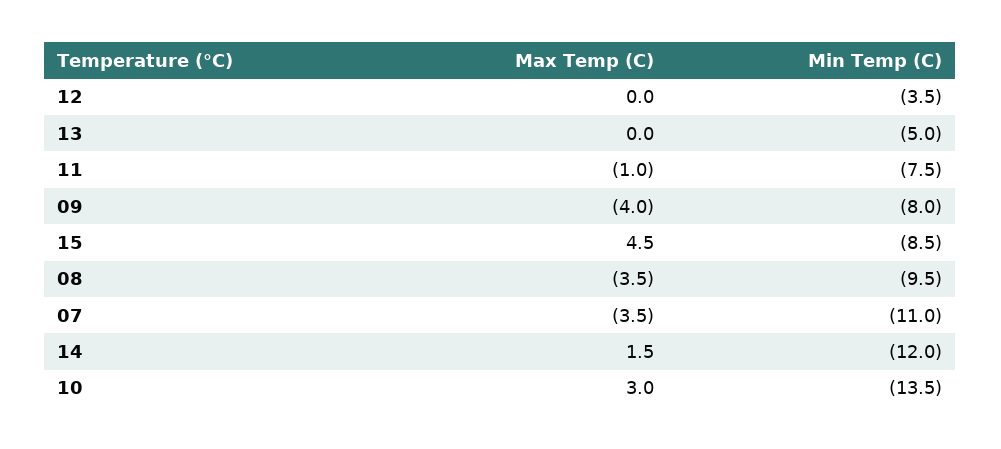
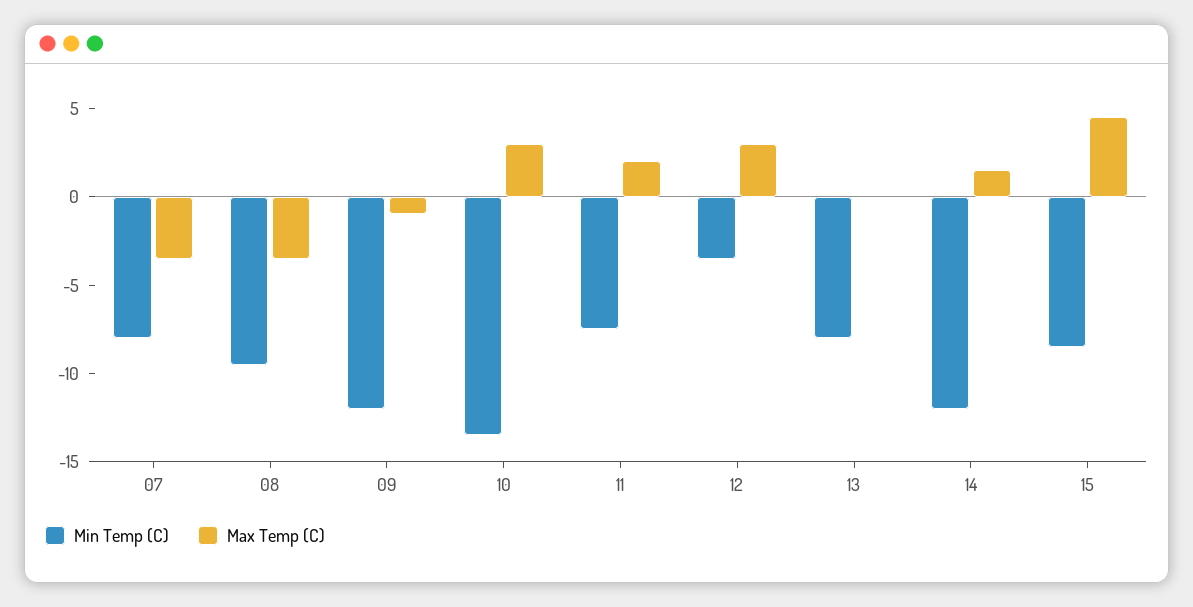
Max Temp (C), 12: 0 -> 3
Min Temp (C), 13: -5 -> -8
Max Temp (C), 11: -1 -> 2
Max Temp (C), 09: -4 -> -1
Min Temp (C), 09: -8 -> -12
Min Temp (C), 07: -11 -> -8

